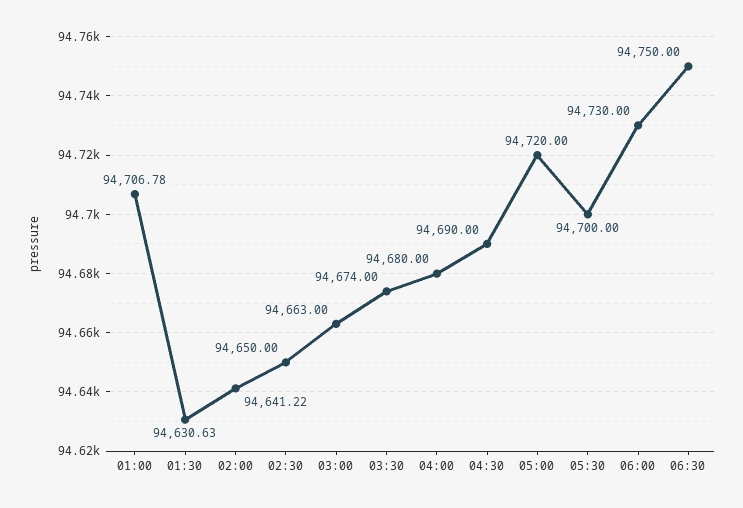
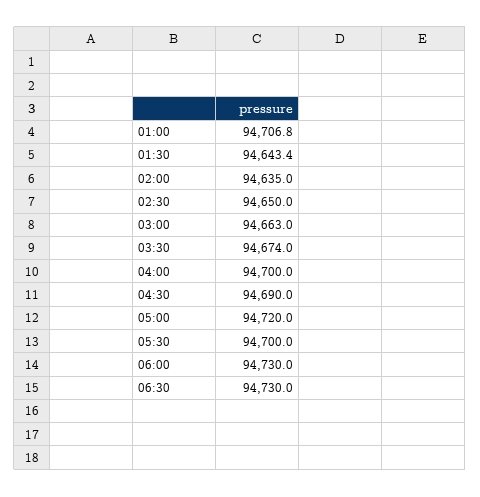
01:30: 94630.63 -> 94643.4
02:00: 94641.22 -> 94635
04:00: 94680 -> 94700
06:30: 94750 -> 94730

